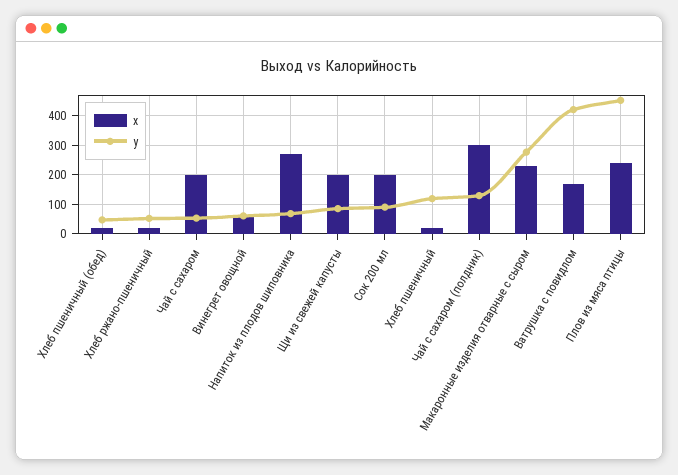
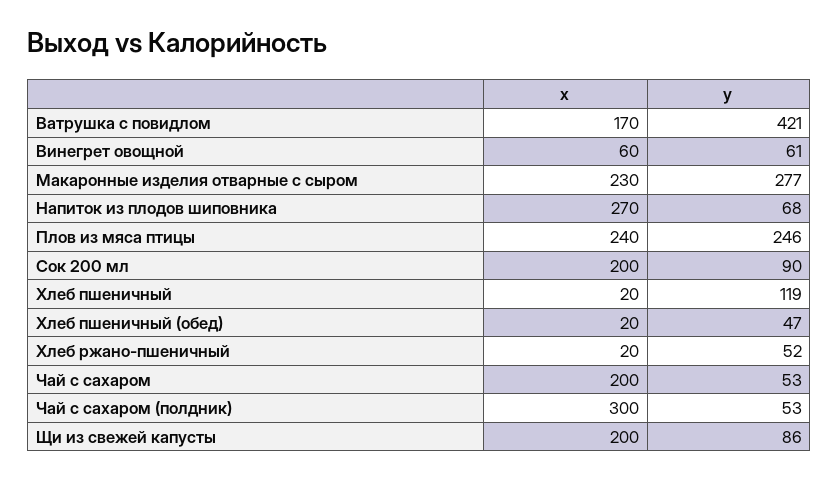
y, Чай с сахаром (полдник): 125 -> 53
y, Плов из мяса птицы: 450 -> 246

